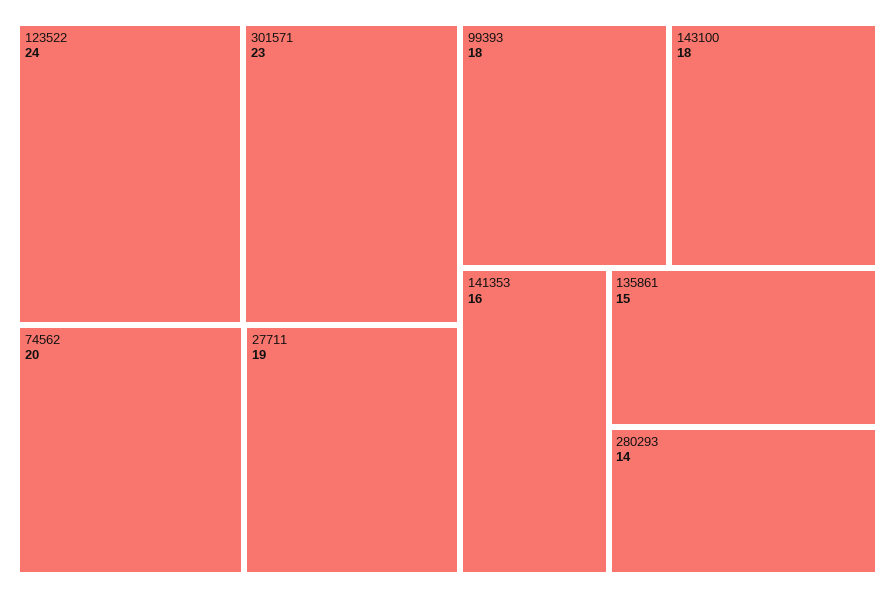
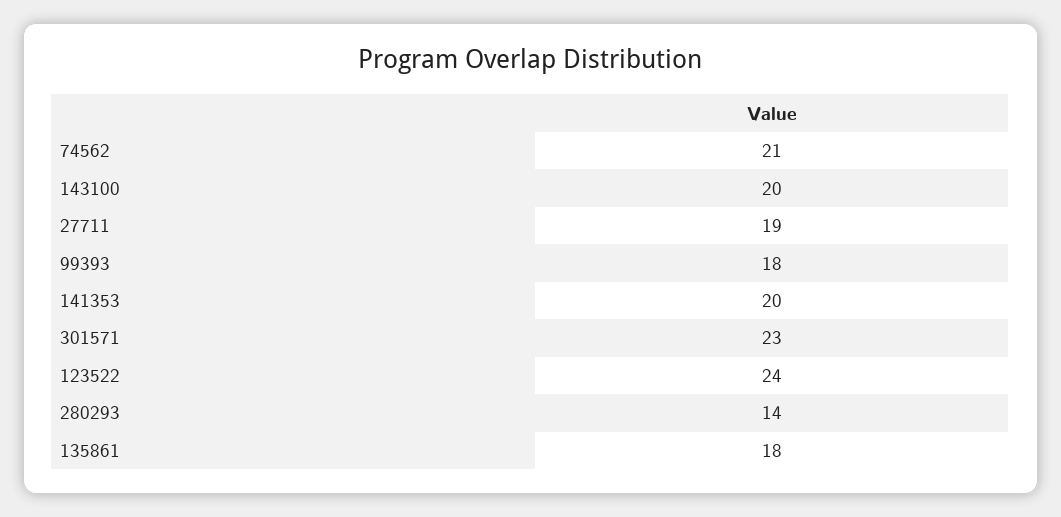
74562: 20 -> 21
143100: 18 -> 20
141353: 16 -> 20
135861: 15 -> 18

